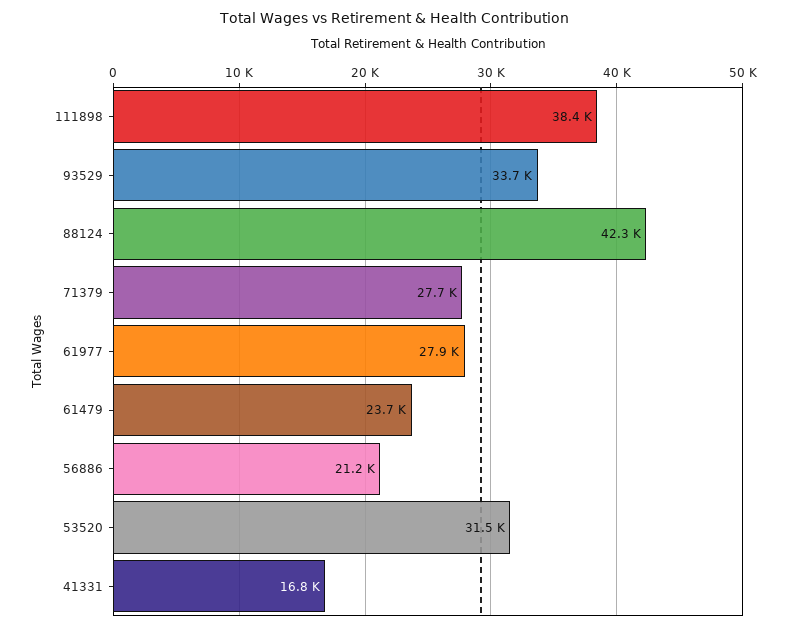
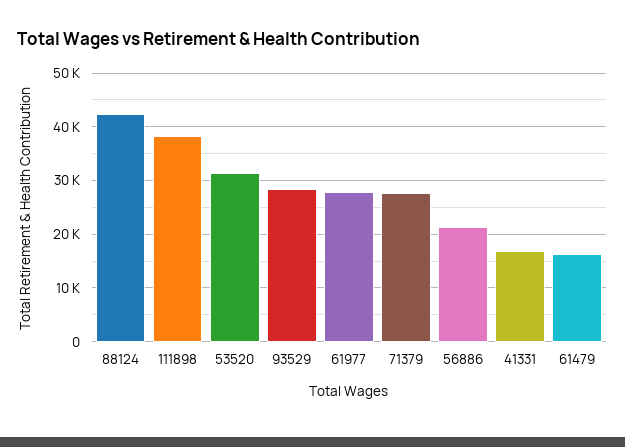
93529: 33700 -> 28000
61479: 23700 -> 16000

